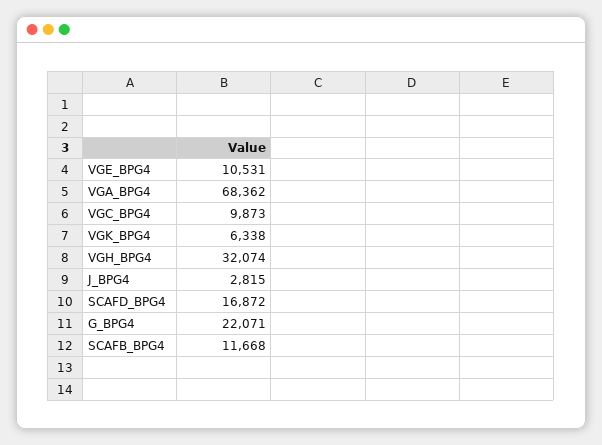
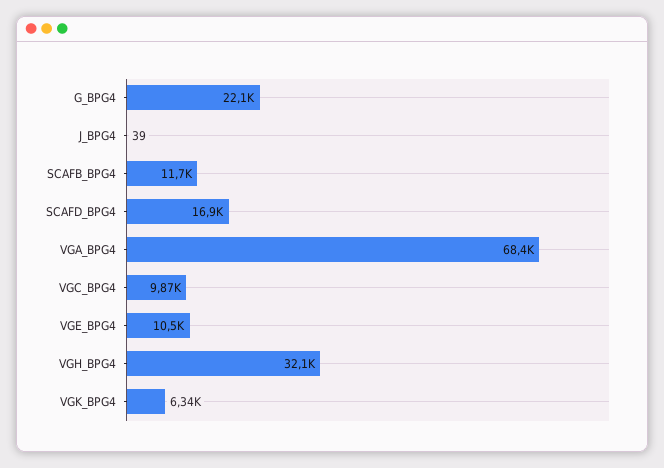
J_BPG4: 2815 -> 39

